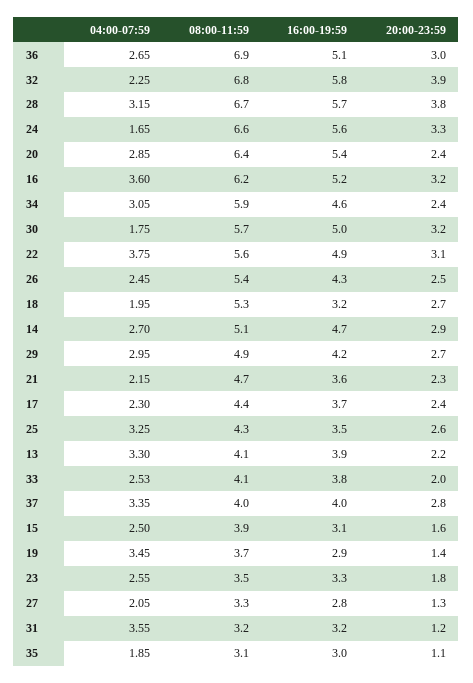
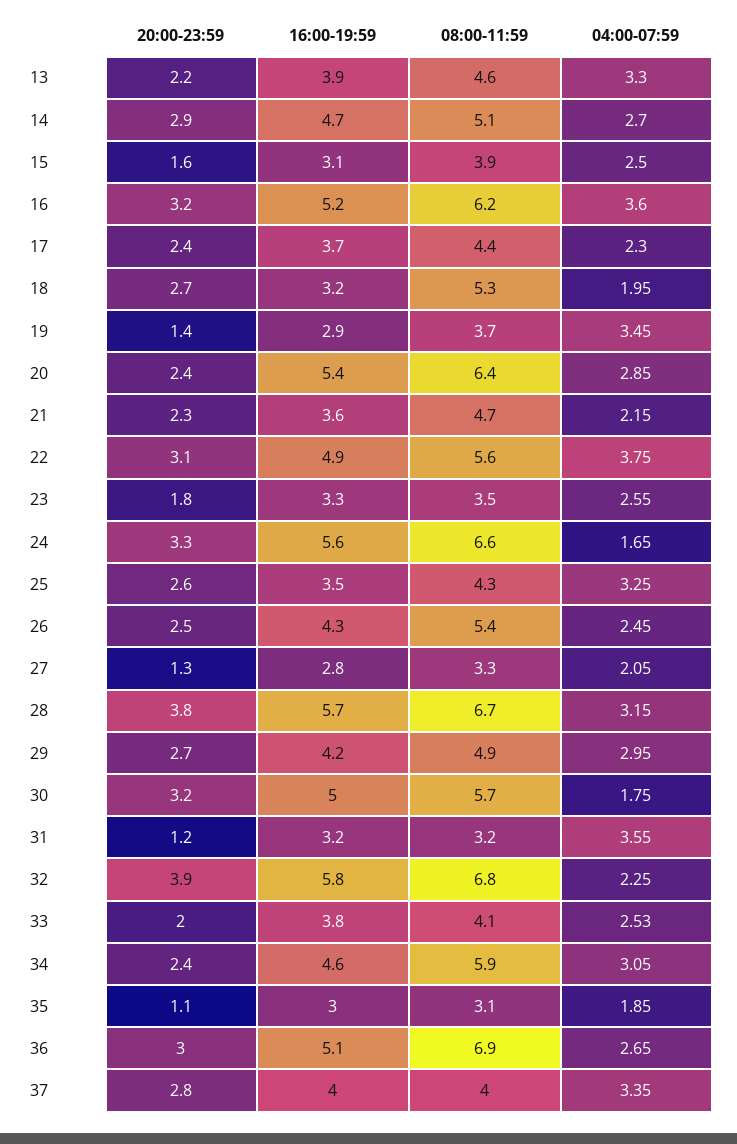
08:00-11:59, 13: 4.1 -> 4.6

